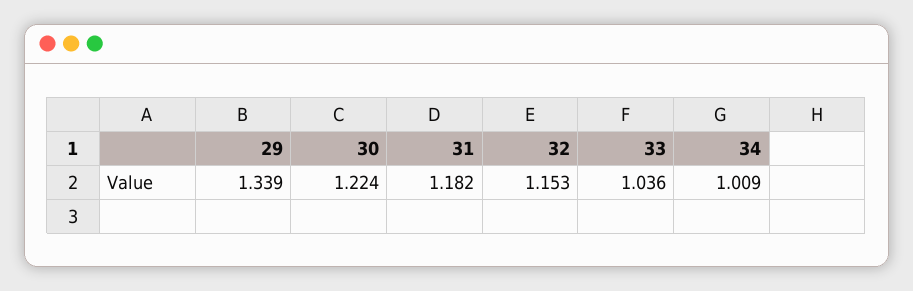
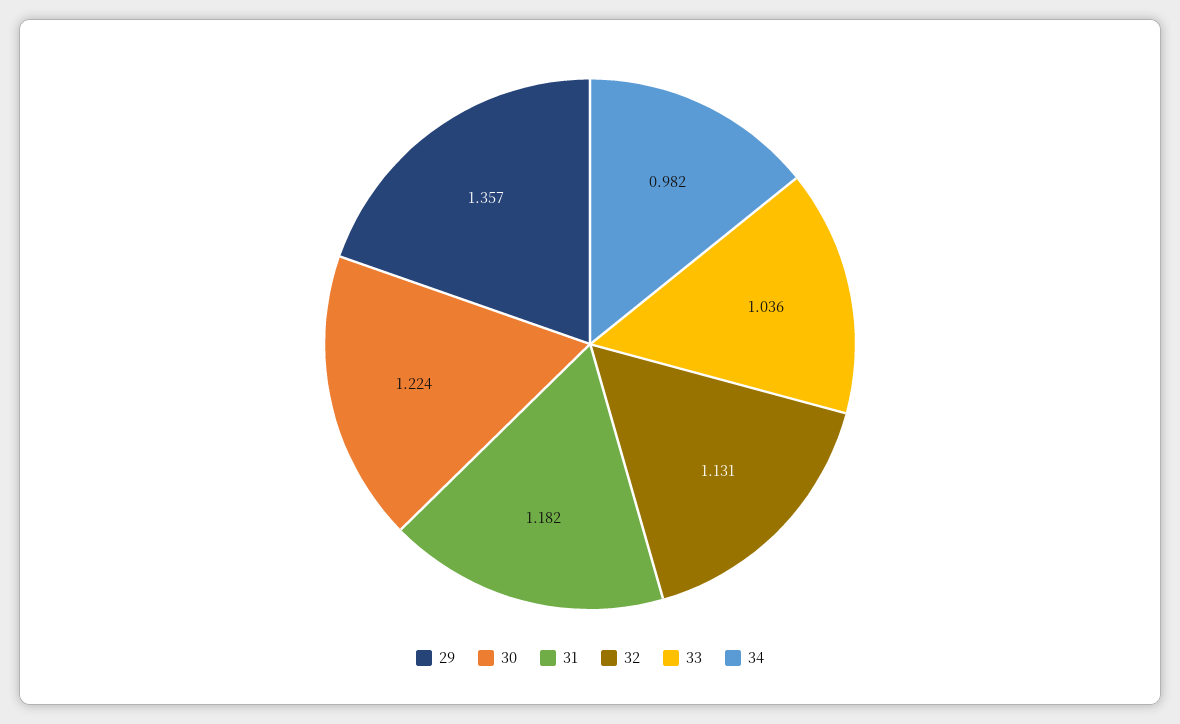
29: 1.339 -> 1.357
32: 1.153 -> 1.131
34: 1.009 -> 0.982

